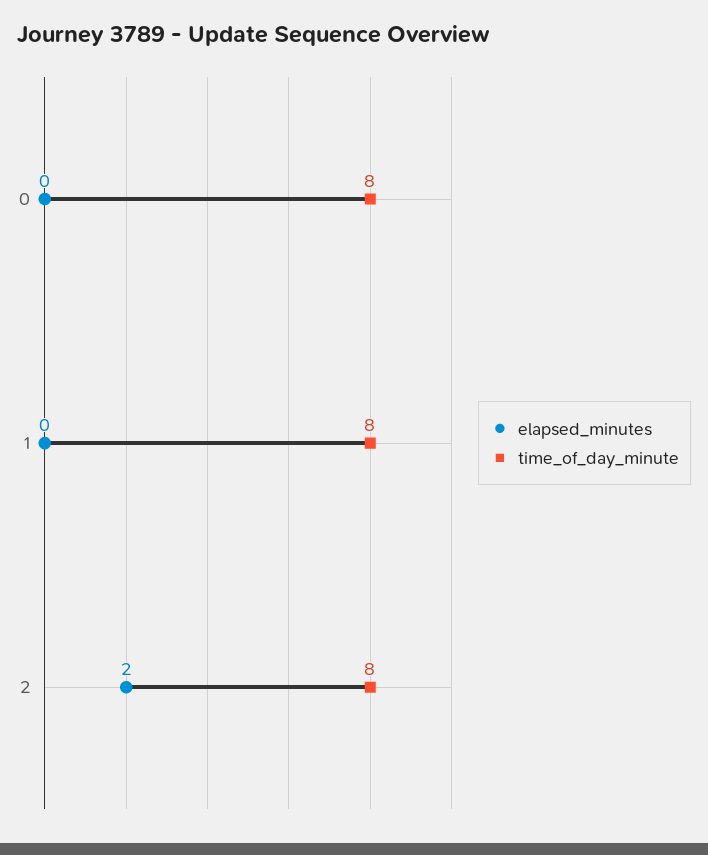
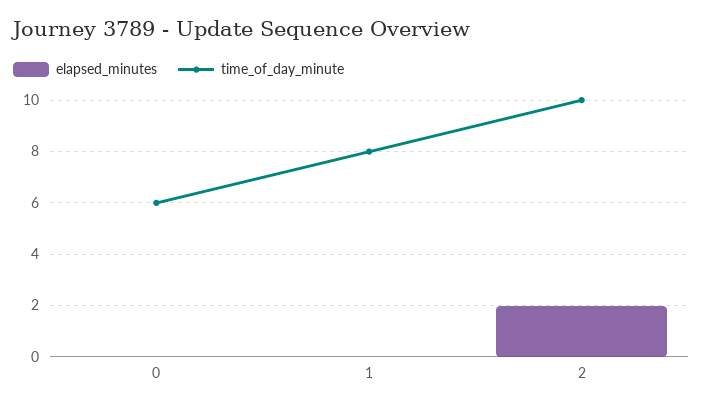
time_of_day_minute, 0: 8 -> 6
time_of_day_minute, 2: 8 -> 10

